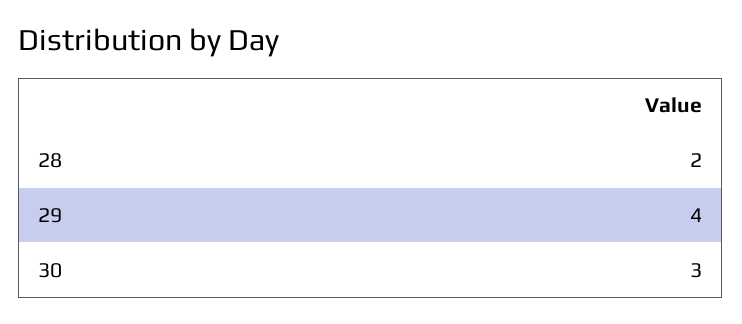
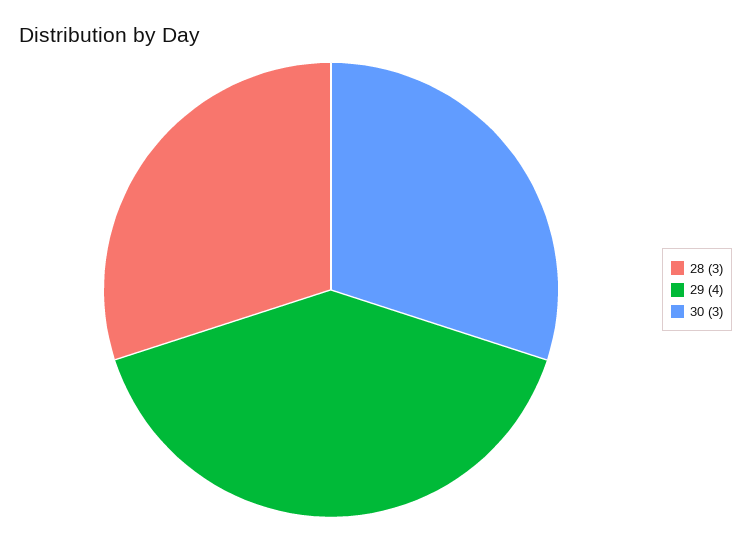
28: 2 -> 3

